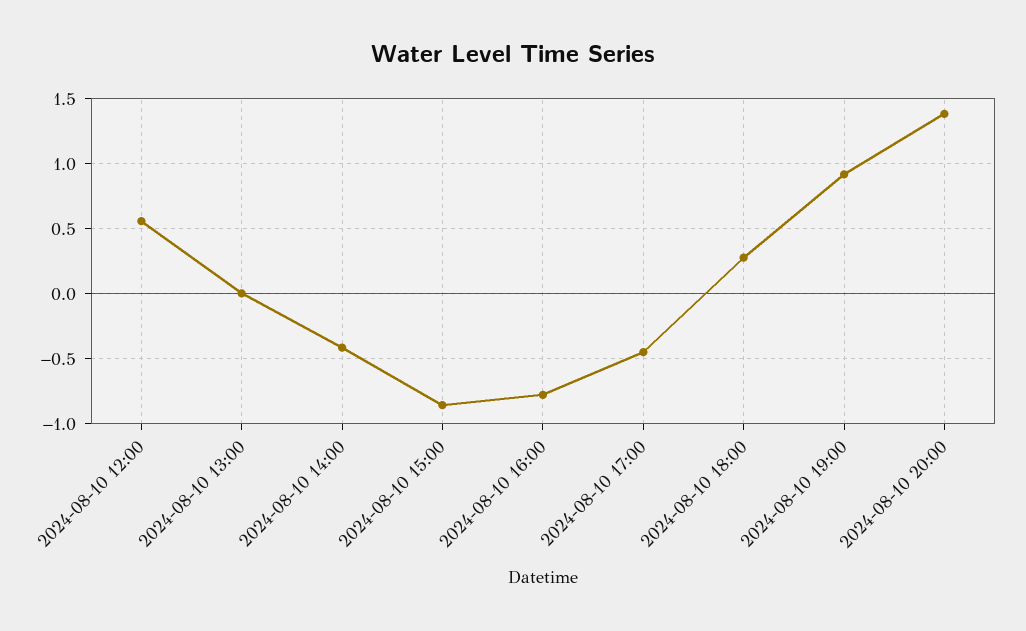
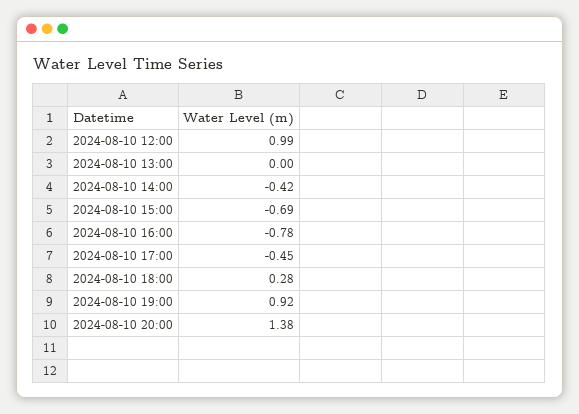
2024-08-10 12:00: 0.55 -> 0.99
2024-08-10 15:00: -0.85 -> -0.69

